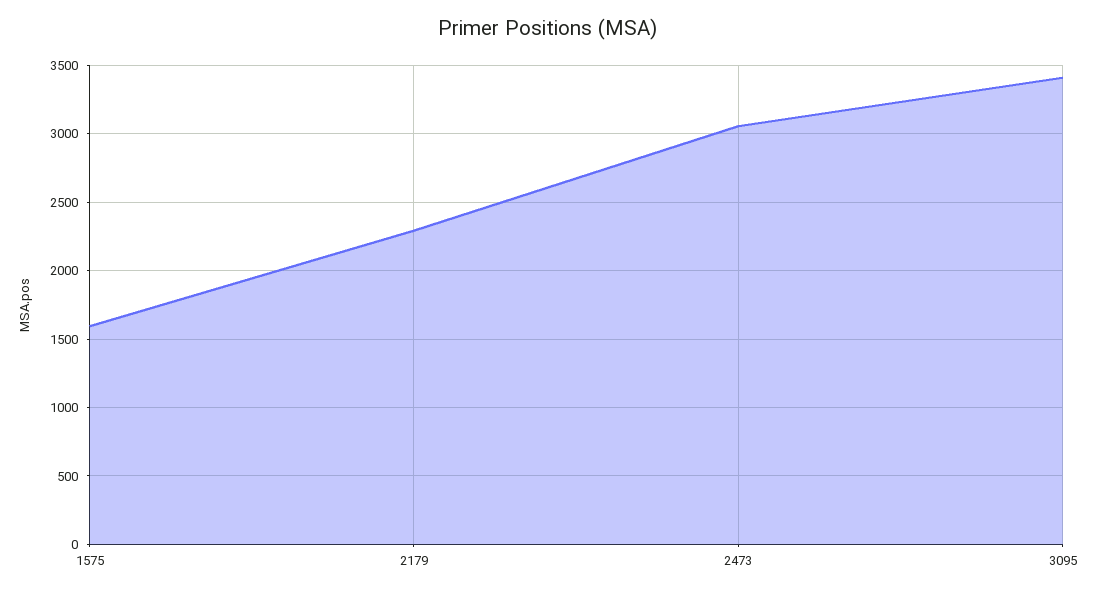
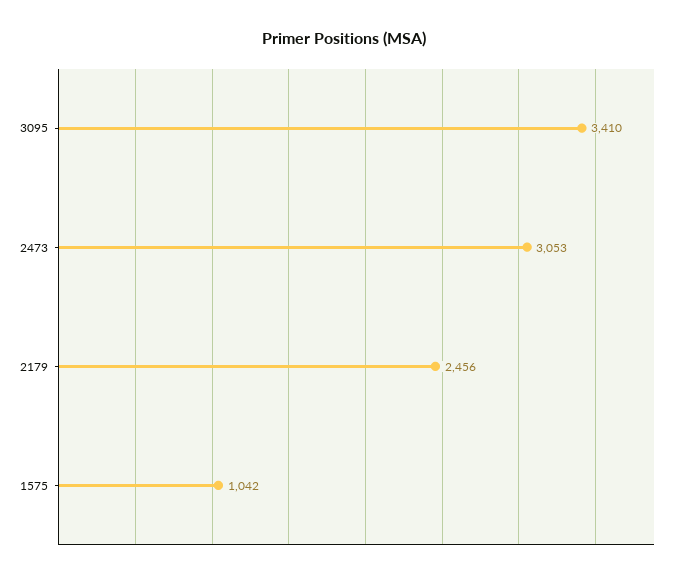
1575: 1600 -> 1042
2179: 2300 -> 2456

